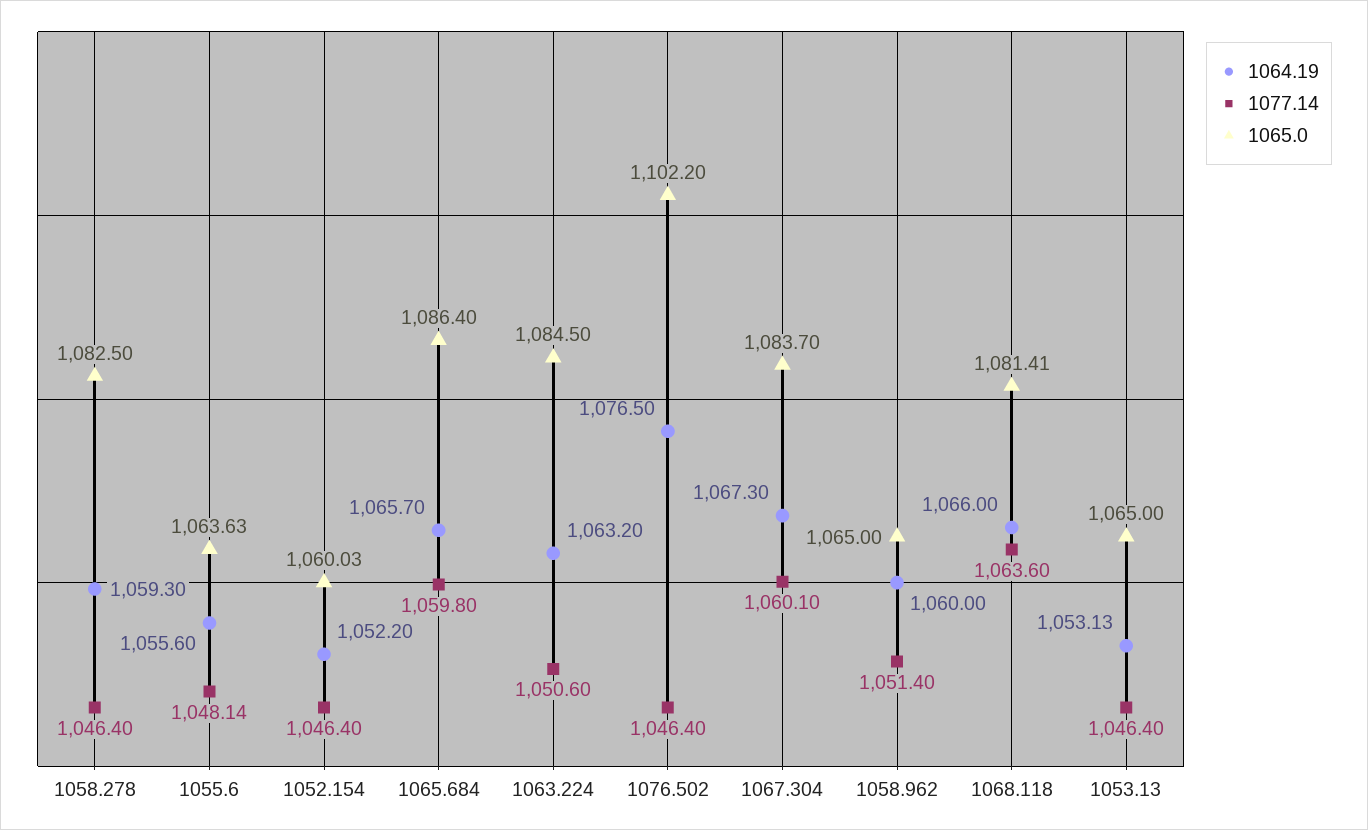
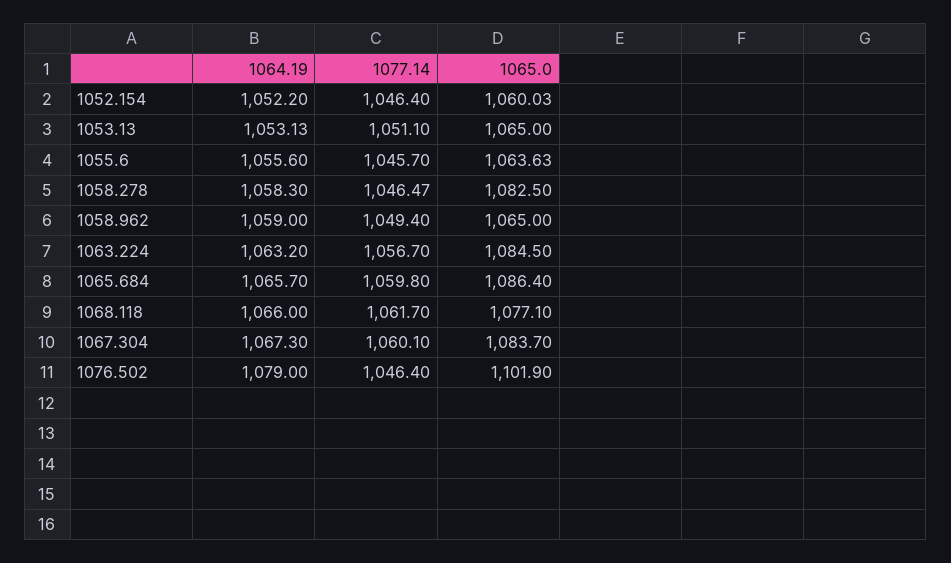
1064.19, 1058.278: 1059.3 -> 1058.3
1077.14, 1058.278: 1046.4 -> 1046.47
1077.14, 1055.6: 1048.14 -> 1045.7
1077.14, 1063.224: 1050.6 -> 1056.7
1064.19, 1076.502: 1076.5 -> 1079
1065.0, 1076.502: 1102.2 -> 1101.9
1064.19, 1058.962: 1060 -> 1059
1077.14, 1058.962: 1051.4 -> 1049.4
1077.14, 1068.118: 1063.6 -> 1061.7
1065.0, 1068.118: 1081.41 -> 1077.1
1077.14, 1053.13: 1046.4 -> 1051.1

